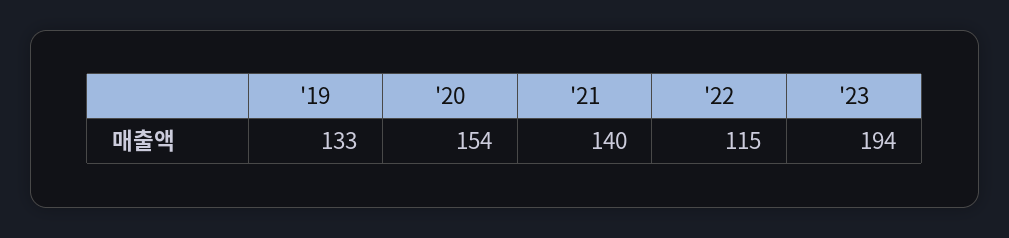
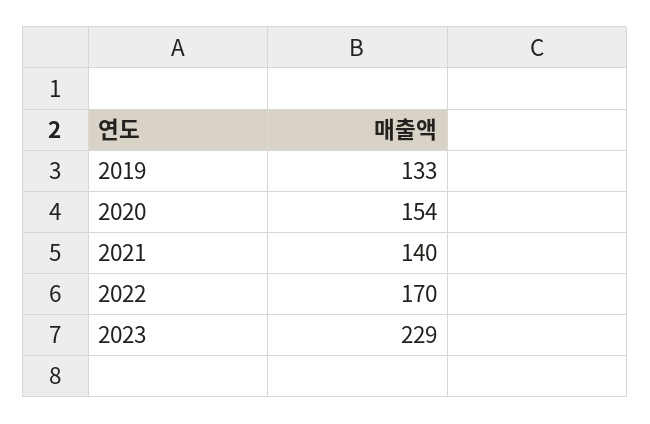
'22: 115 -> 170
'23: 194 -> 229

